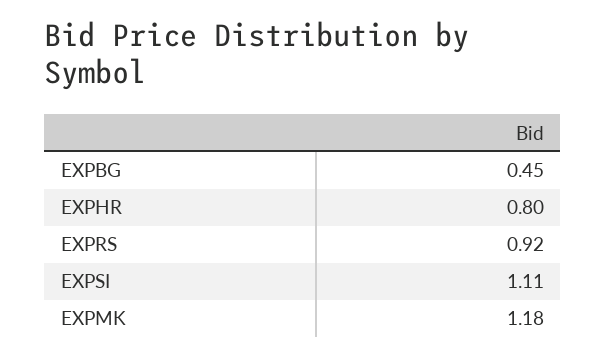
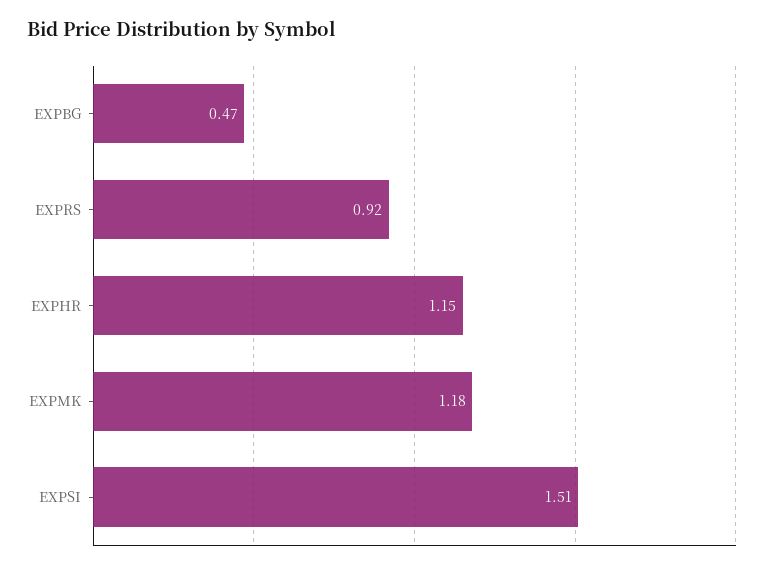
EXPBG: 0.45 -> 0.47
EXPHR: 0.8 -> 1.15
EXPSI: 1.11 -> 1.51

